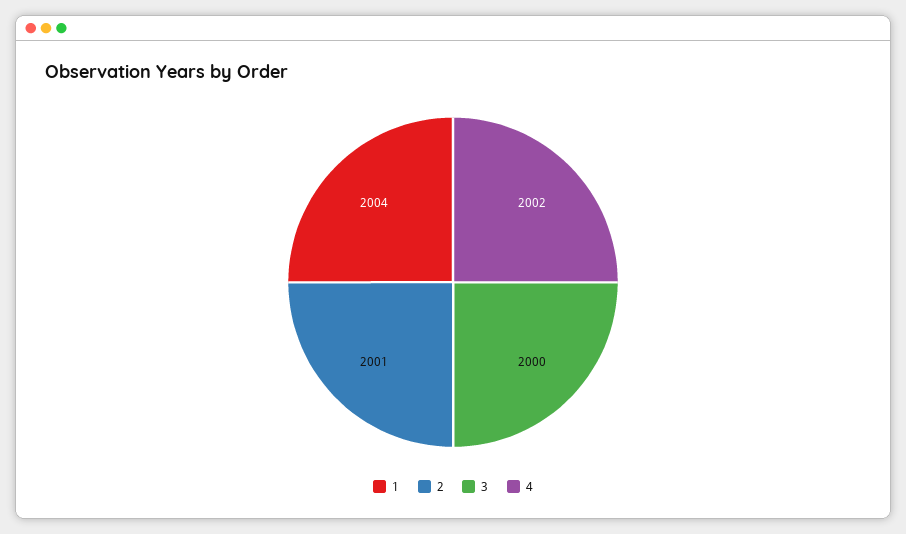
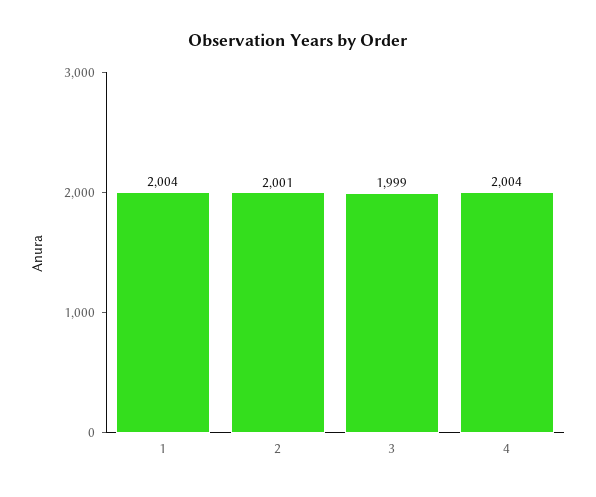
3: 2000 -> 1999
4: 2002 -> 2004

